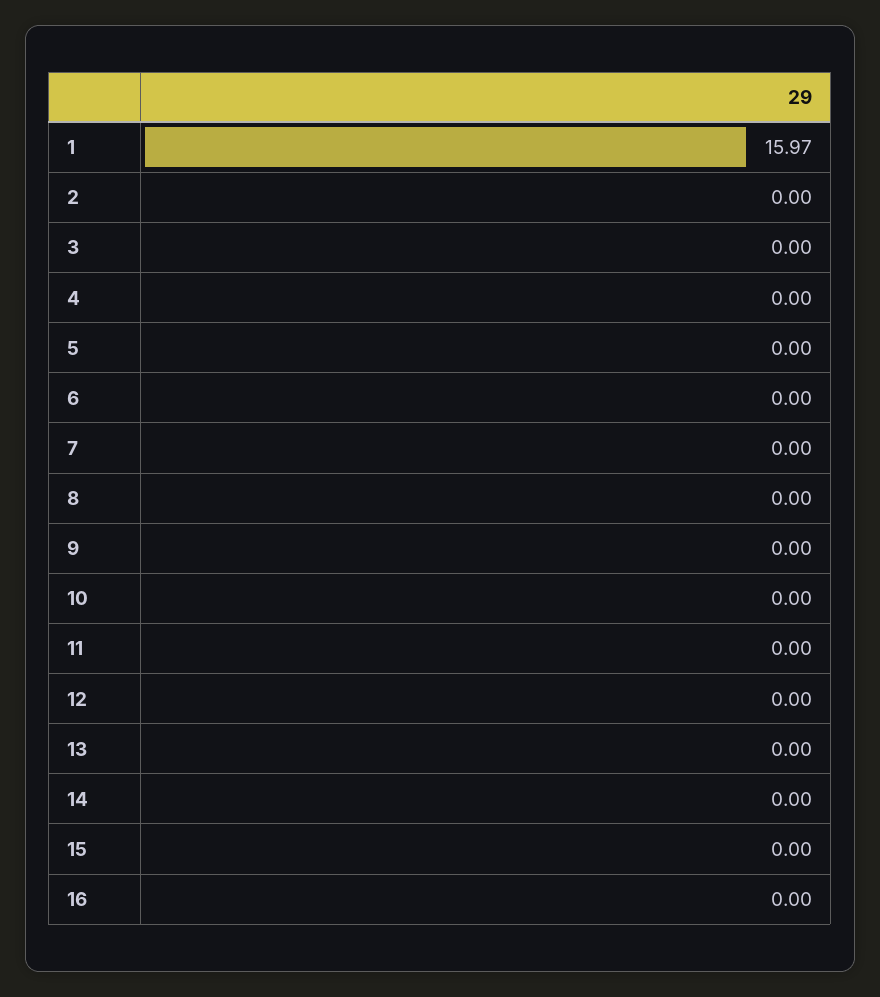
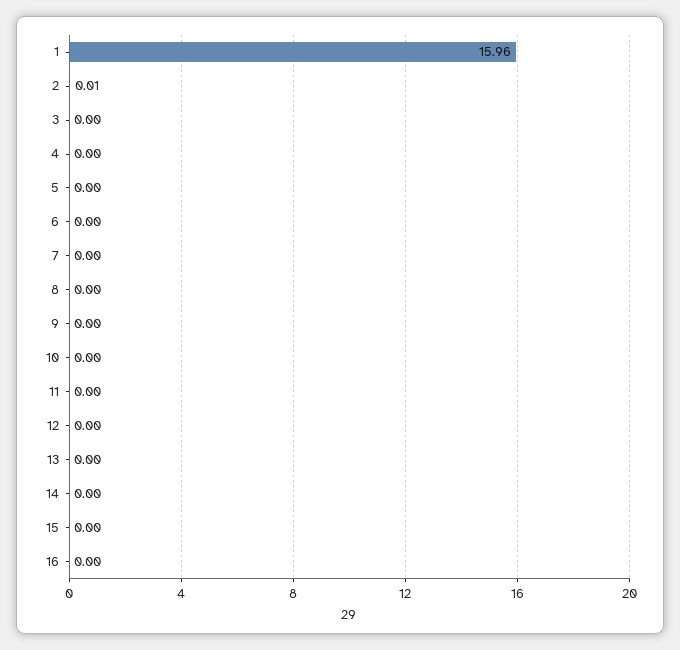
1: 15.97 -> 15.96
2: 0 -> 0.01

